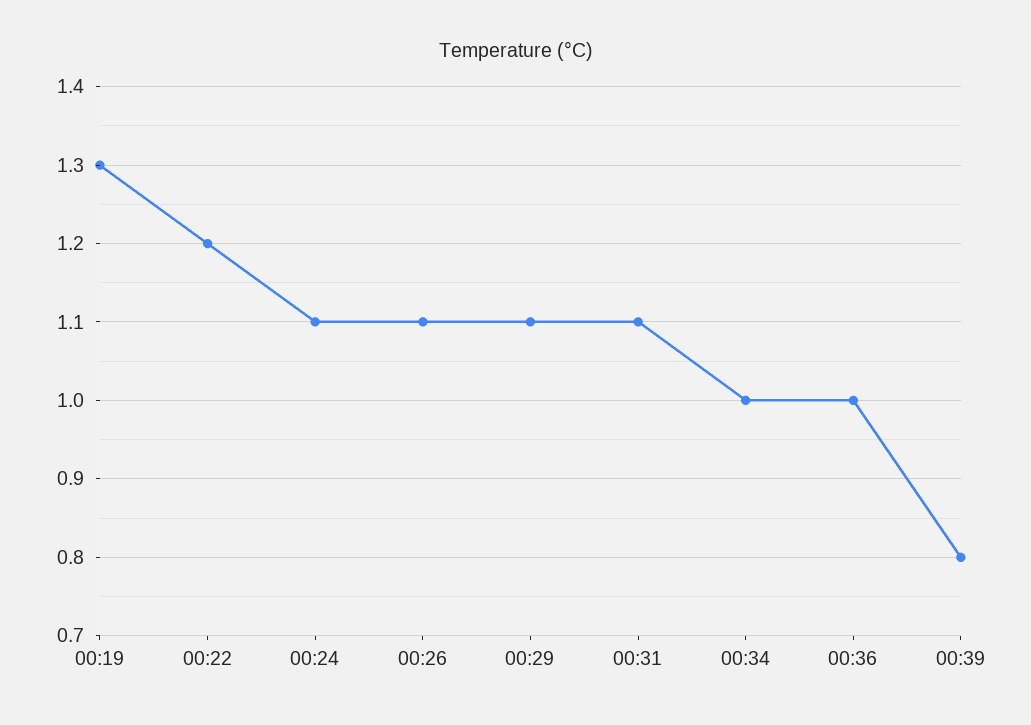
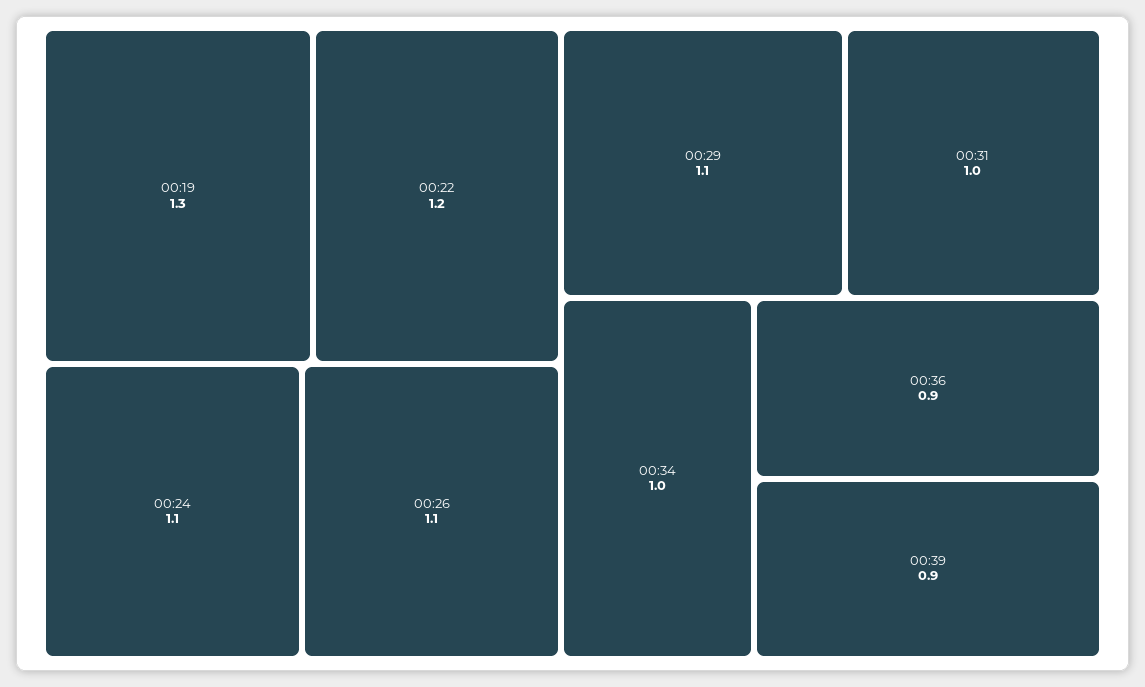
00:31: 1.1 -> 1
00:36: 1 -> 0.9
00:39: 0.8 -> 0.9

